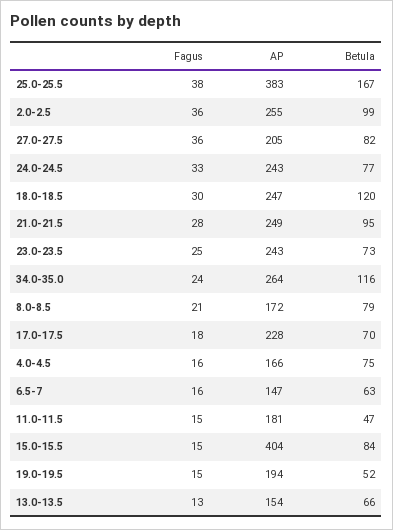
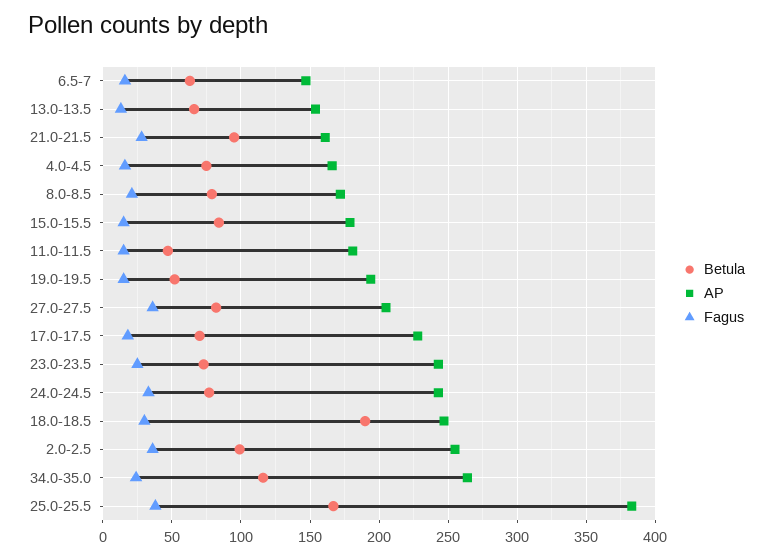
Betula, 18.0-18.5: 120 -> 190
AP, 21.0-21.5: 249 -> 160
AP, 15.0-15.5: 404 -> 180

